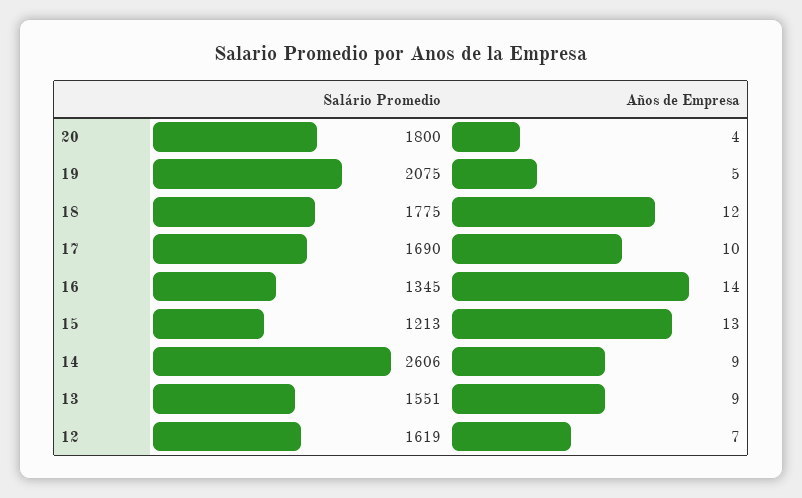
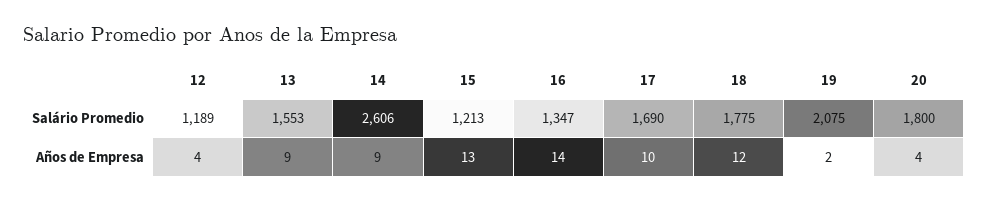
Años de Empresa, 19: 5 -> 2
Salário Promedio, 16: 1345 -> 1347
Salário Promedio, 13: 1551 -> 1553
Salário Promedio, 12: 1619 -> 1189
Años de Empresa, 12: 7 -> 4

